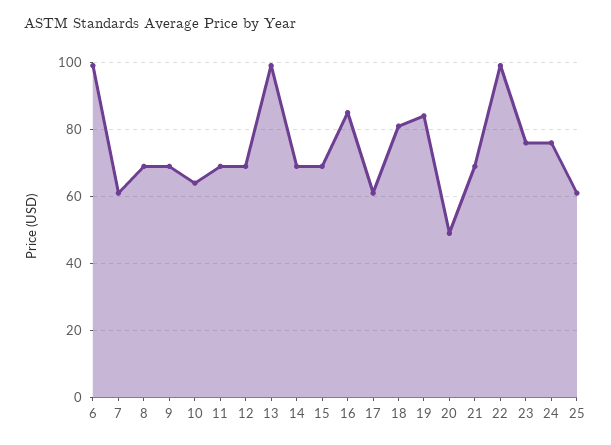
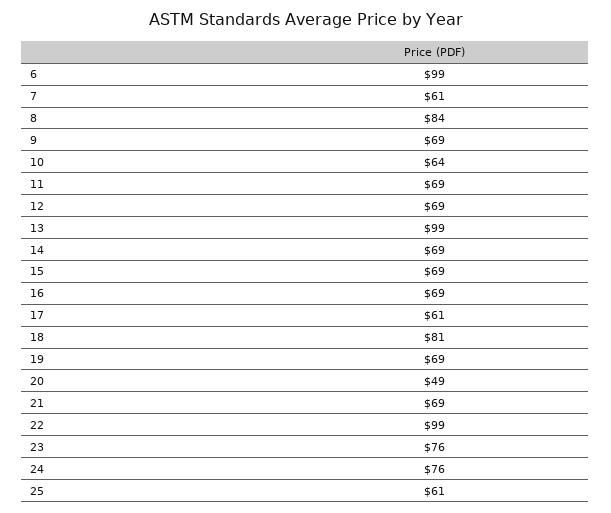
8: 70 -> 84
16: 85 -> 69
19: 85 -> 69

